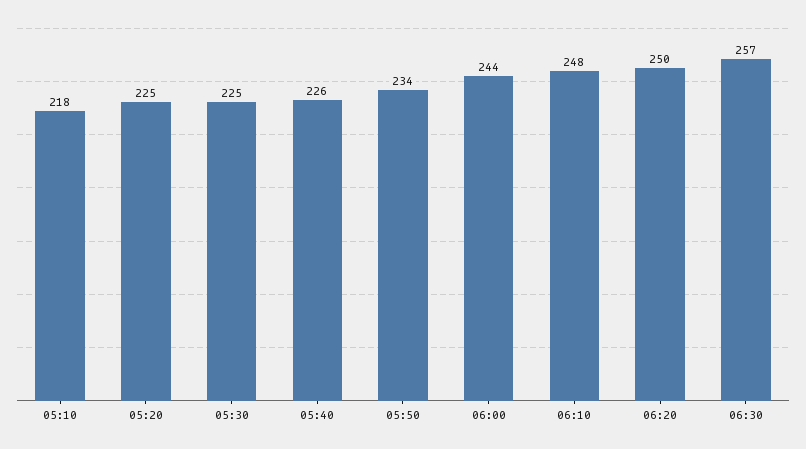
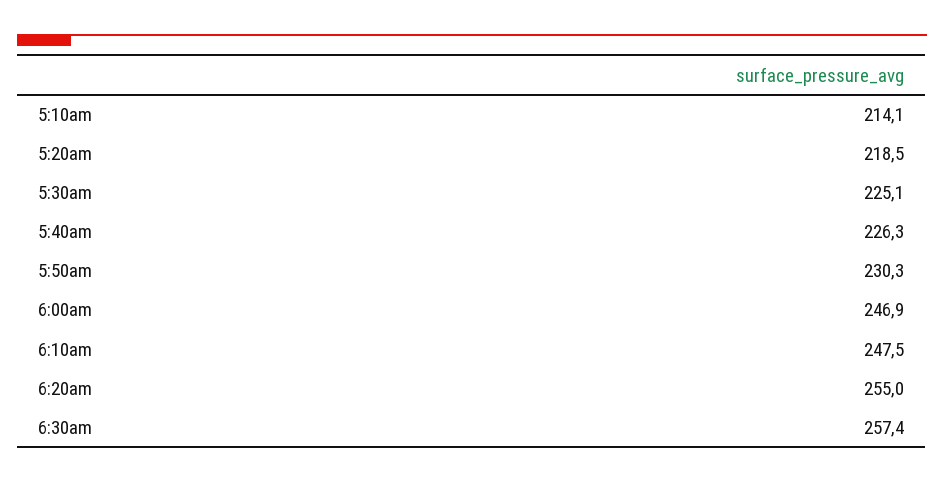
05:10: 218 -> 214.1
05:20: 225 -> 218.5
05:50: 234 -> 230.3
06:00: 244 -> 246.9
06:20: 250 -> 255

